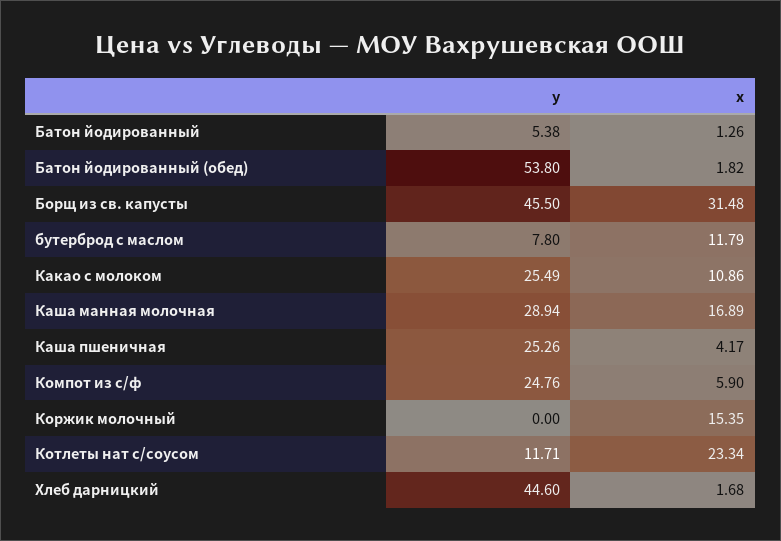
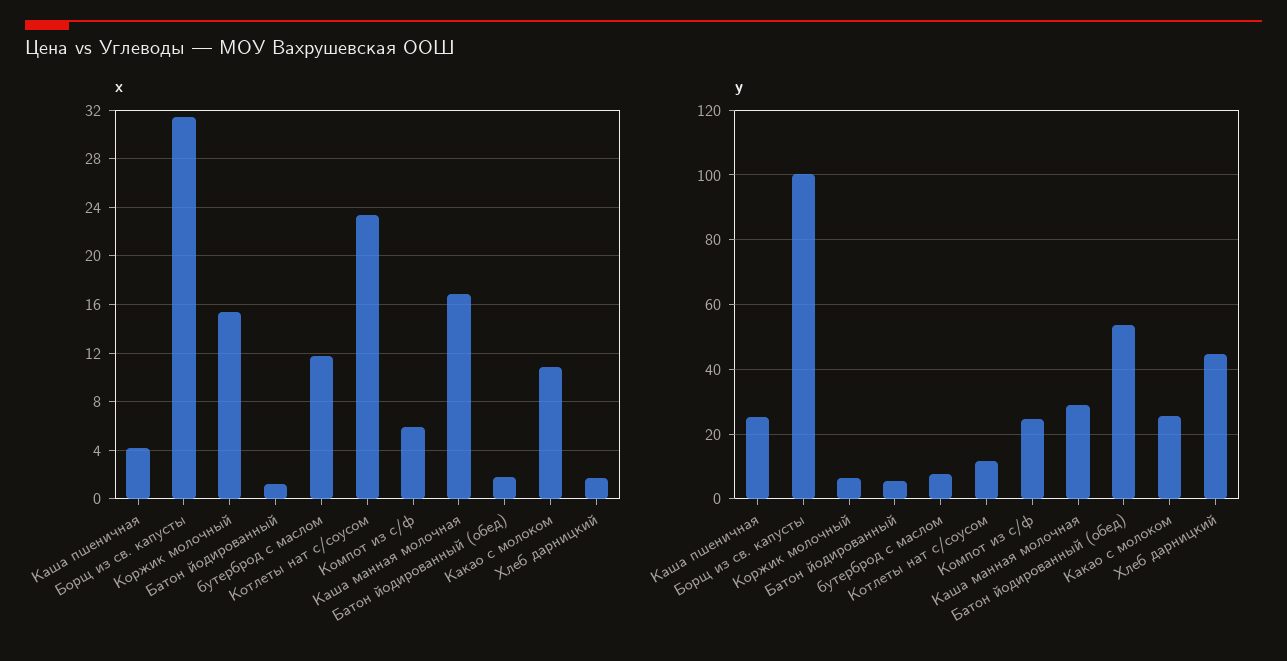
y, Борщ из св. капусты: 45.5 -> 100
y, Коржик молочный: 0 -> 6

